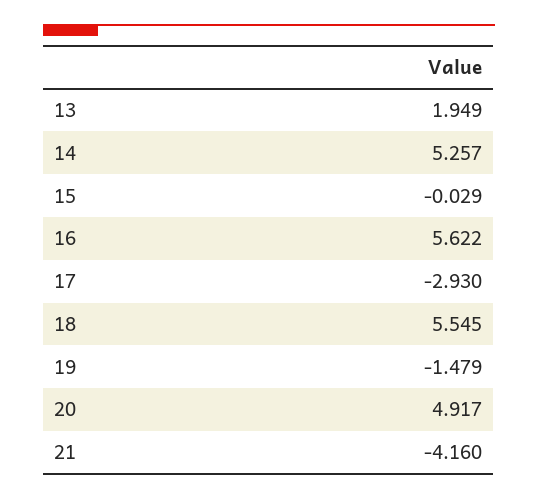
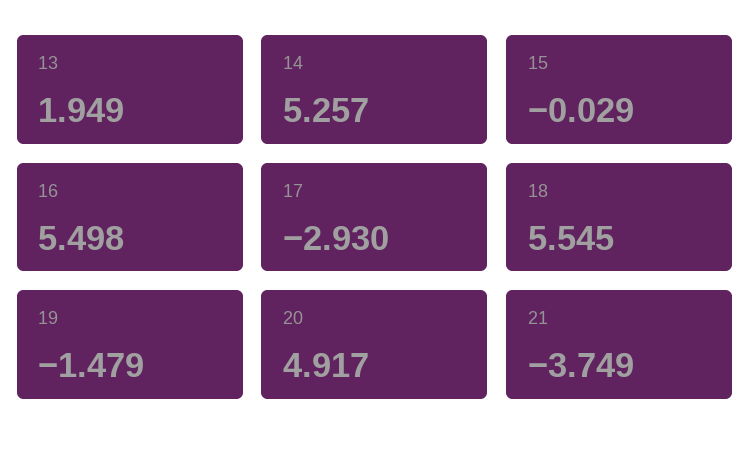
16: 5.622 -> 5.498
21: -4.16 -> -3.749

